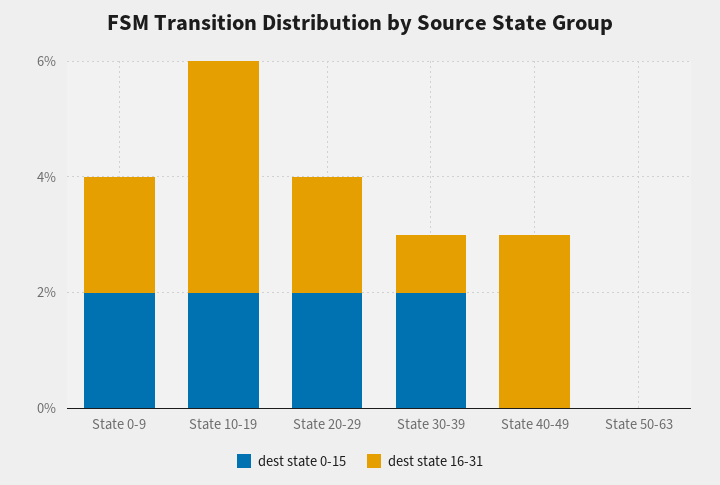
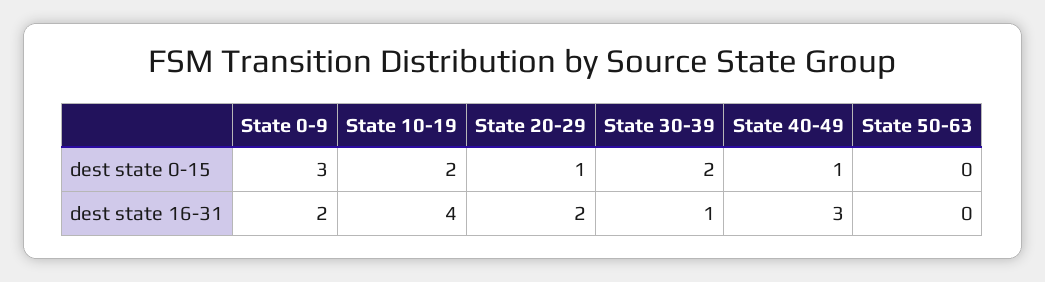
dest state 0-15, State 0-9: 2 -> 3
dest state 0-15, State 20-29: 2 -> 1
dest state 0-15, State 40-49: 0 -> 1

